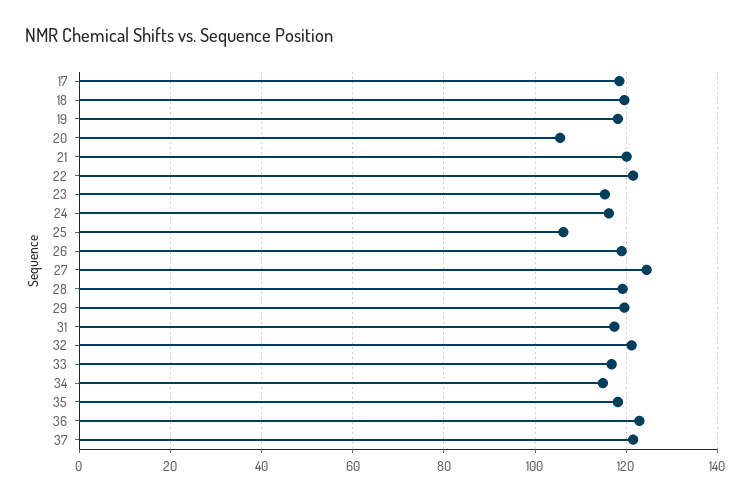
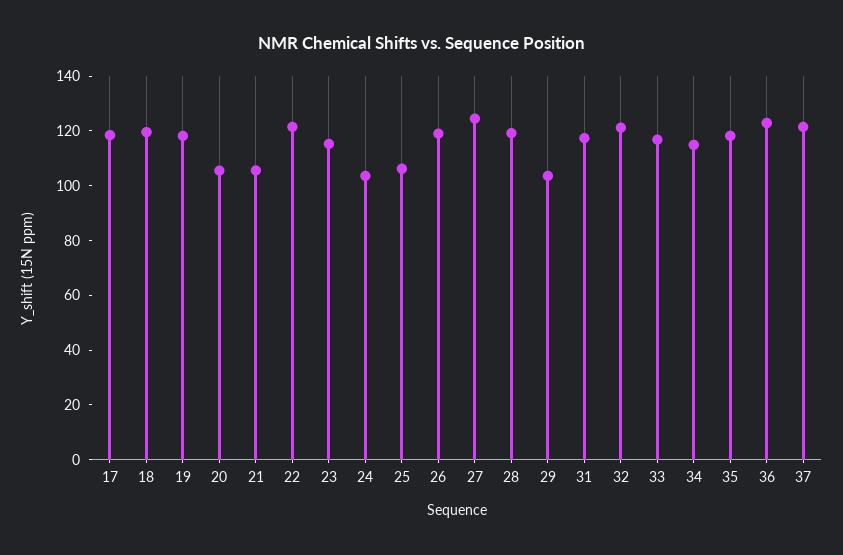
21: 120 -> 105
24: 116 -> 105
29: 120 -> 105

